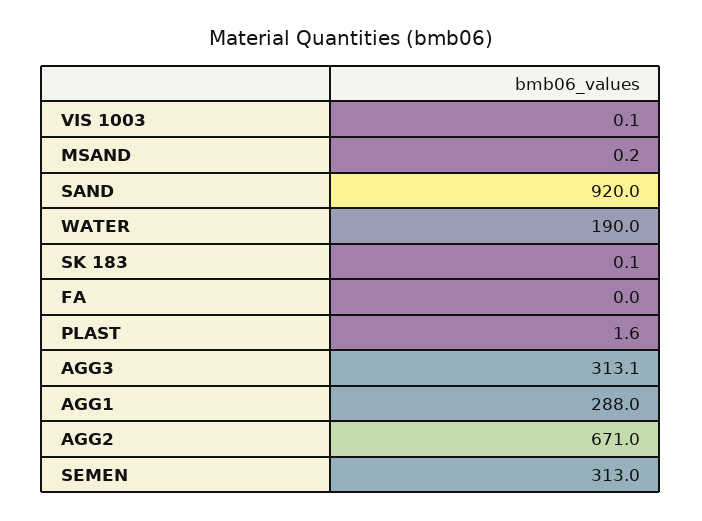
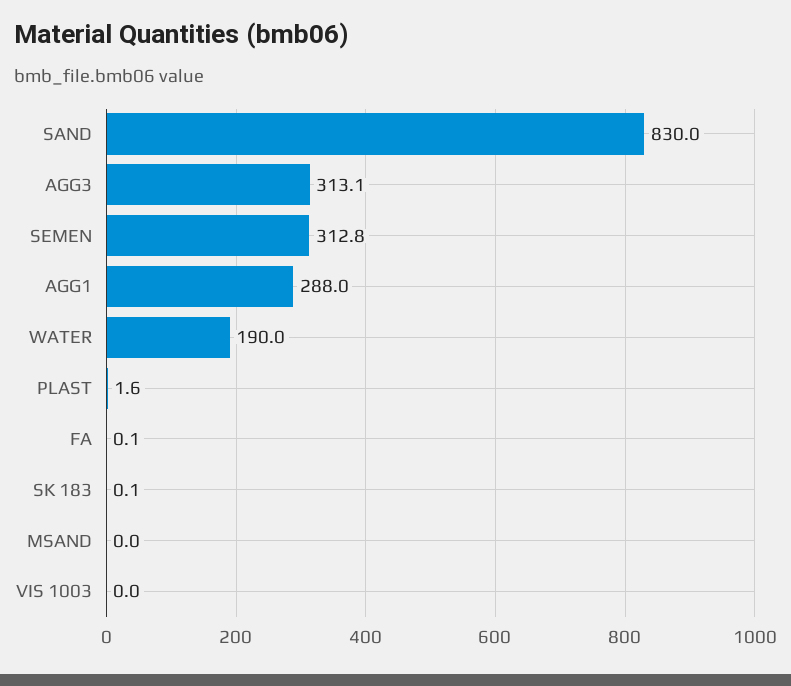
VIS 1003: 0.1 -> 0
MSAND: 0.2 -> 0
SAND: 920 -> 830
FA: 0 -> 0.1
AGG2: 671 -> none
SEMEN: 313 -> 312.8

